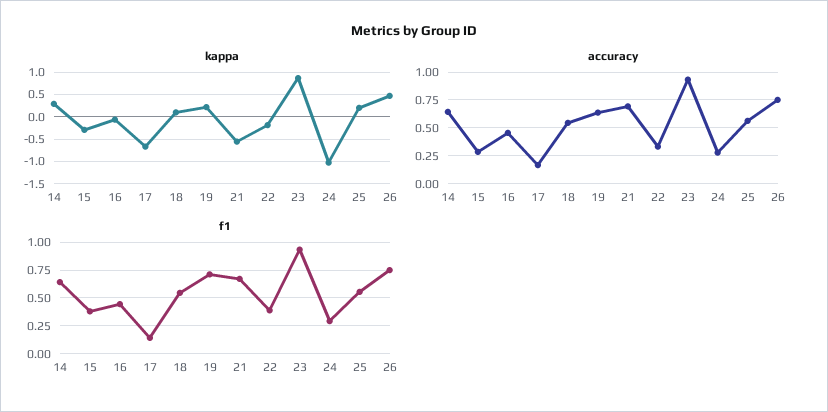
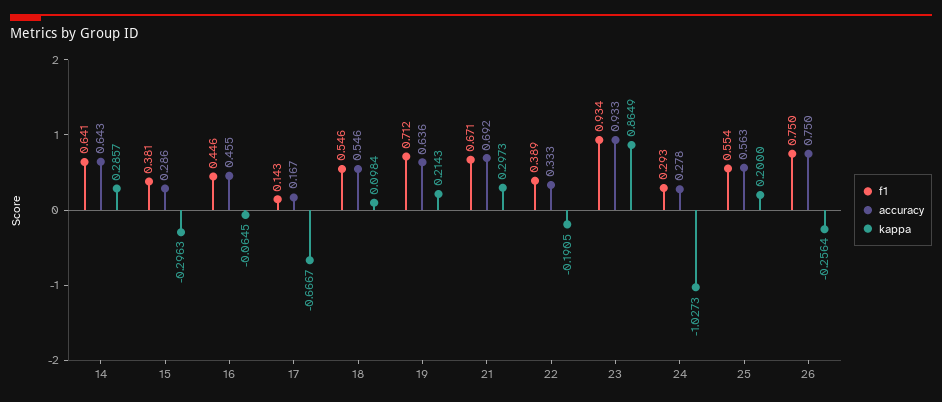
kappa, 21: -0.5 -> 0.2973
kappa, 26: 0.5 -> -0.2564

